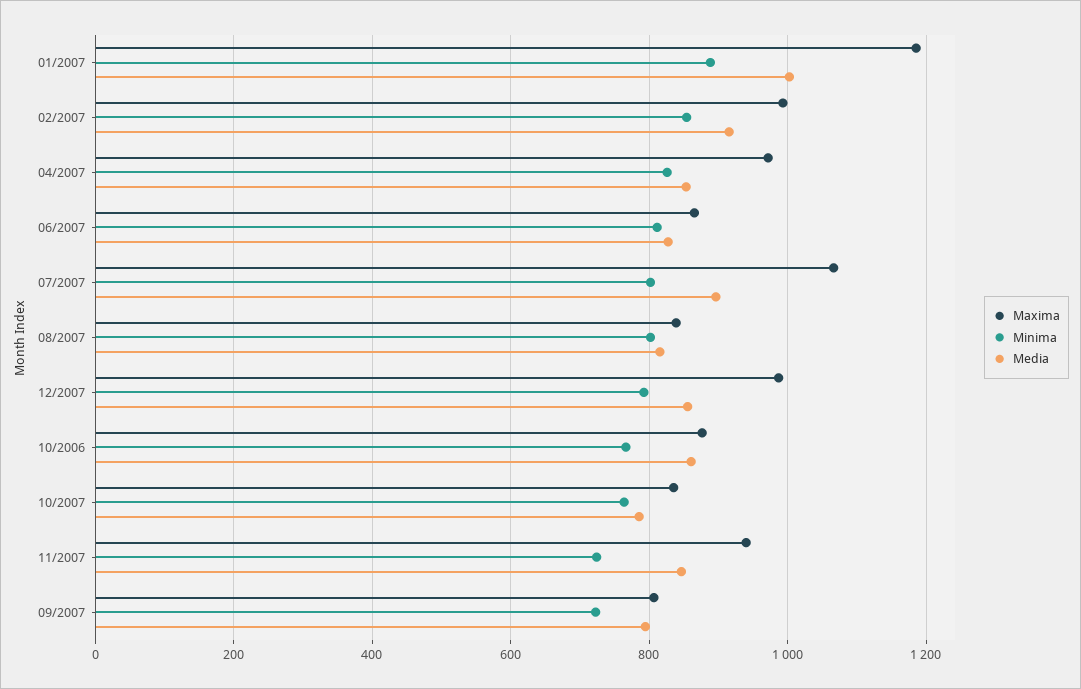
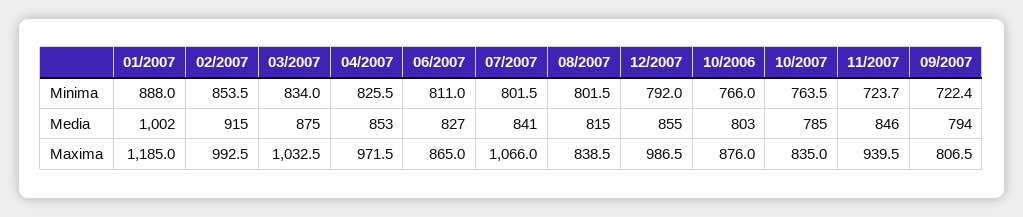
Media, 07/2007: 900 -> 841
Media, 10/2006: 860 -> 803
Minima, 03/2007: none -> 834
Media, 03/2007: none -> 875
Maxima, 03/2007: none -> 1032.5

